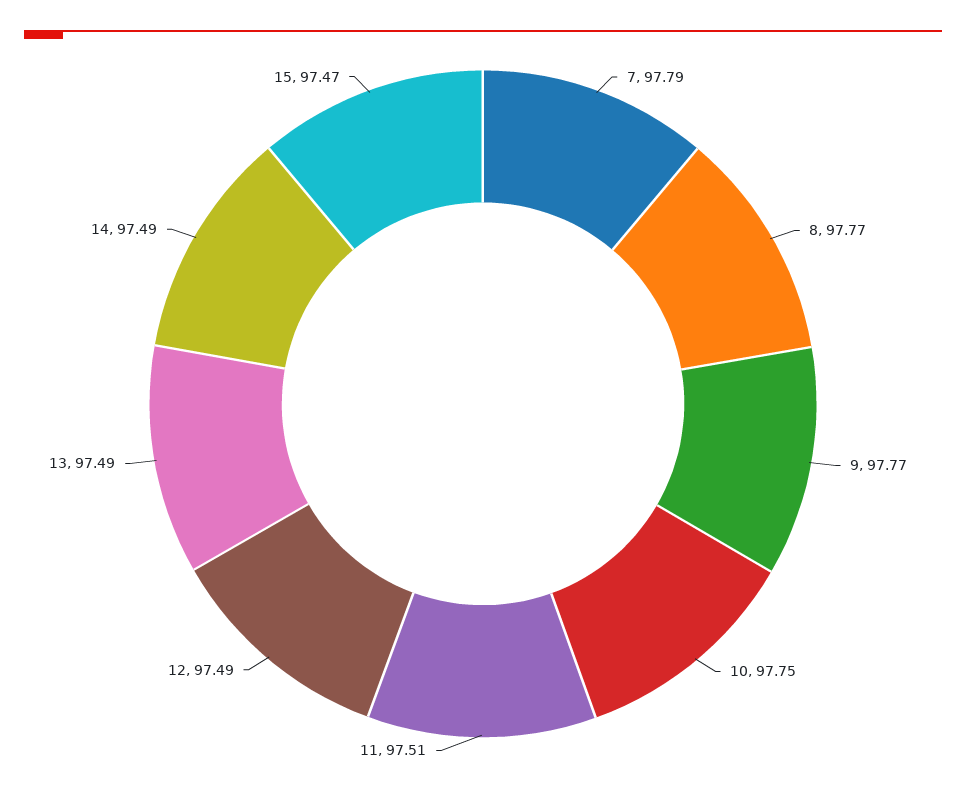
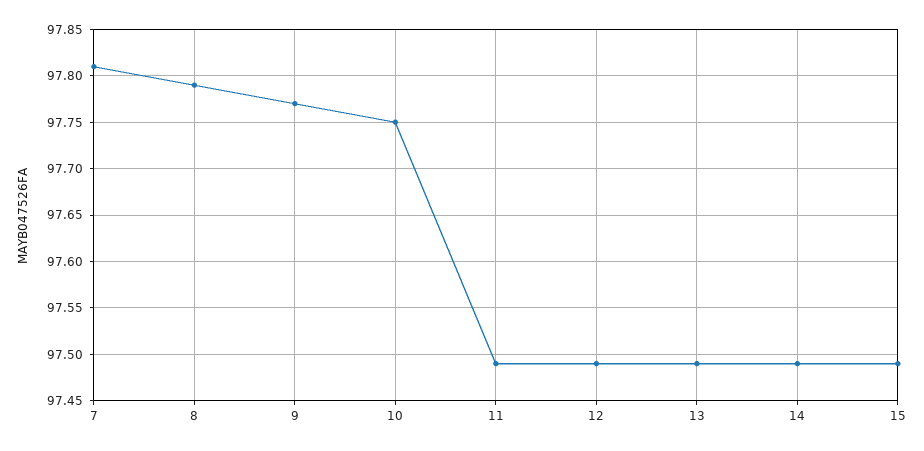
7: 97.79 -> 97.81
8: 97.77 -> 97.79
11: 97.51 -> 97.49
15: 97.47 -> 97.49

